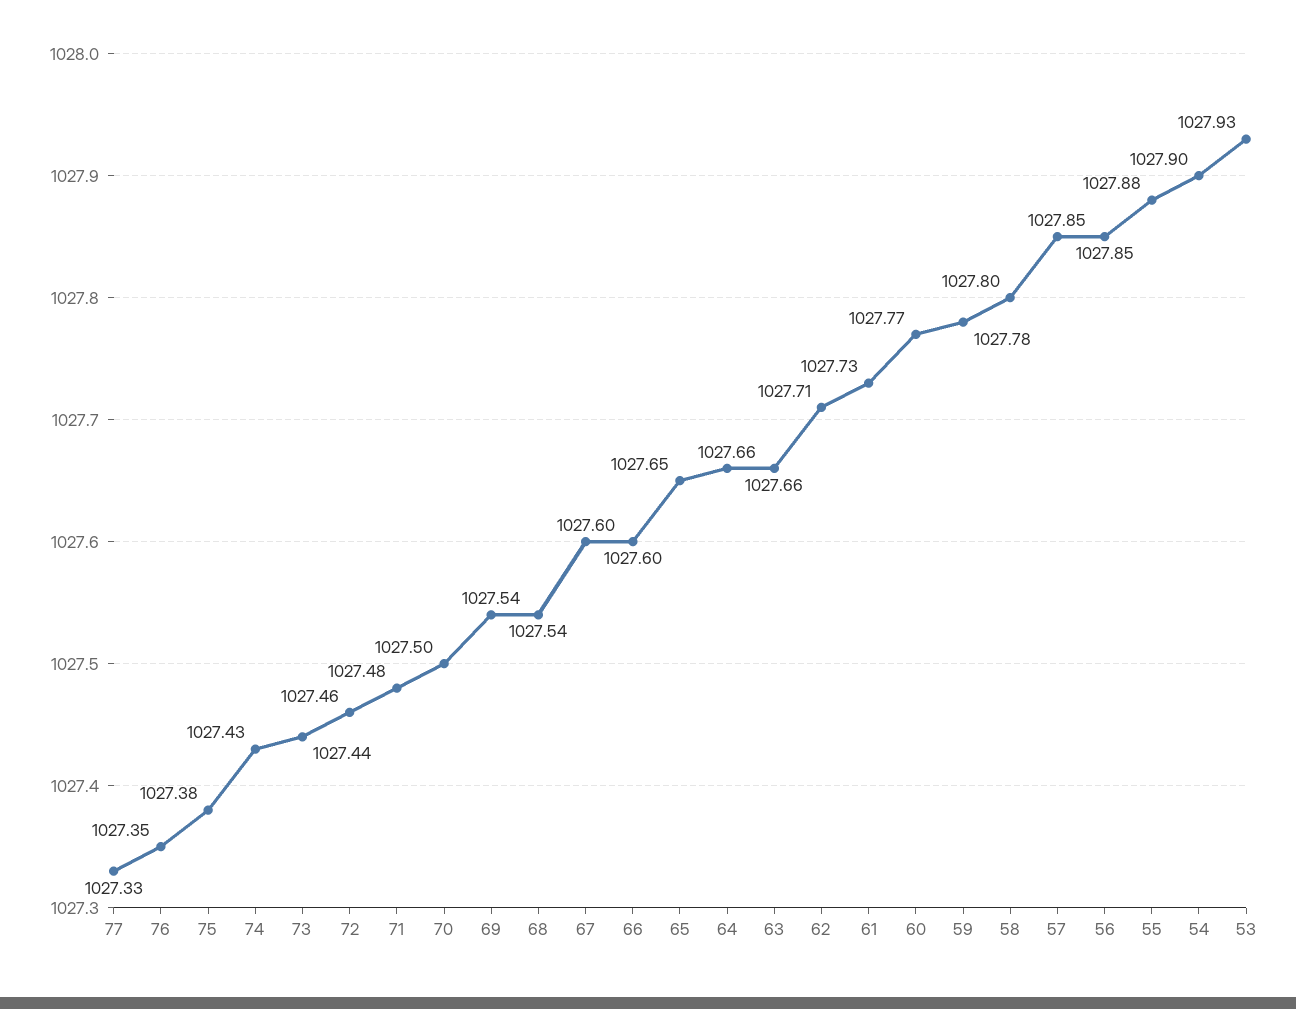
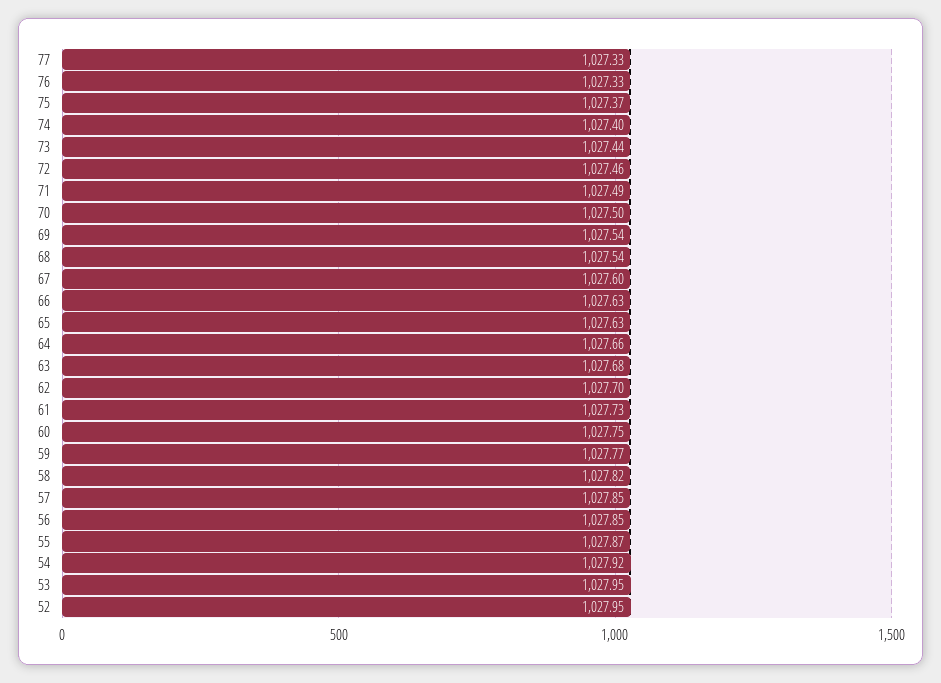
76: 1027.35 -> 1027.33
75: 1027.38 -> 1027.37
74: 1027.43 -> 1027.4
71: 1027.48 -> 1027.49
66: 1027.6 -> 1027.63
65: 1027.65 -> 1027.63
63: 1027.66 -> 1027.68
62: 1027.71 -> 1027.7
60: 1027.77 -> 1027.75
59: 1027.78 -> 1027.77
58: 1027.8 -> 1027.82
55: 1027.88 -> 1027.87
54: 1027.9 -> 1027.92
53: 1027.93 -> 1027.95
52: none -> 1027.95

